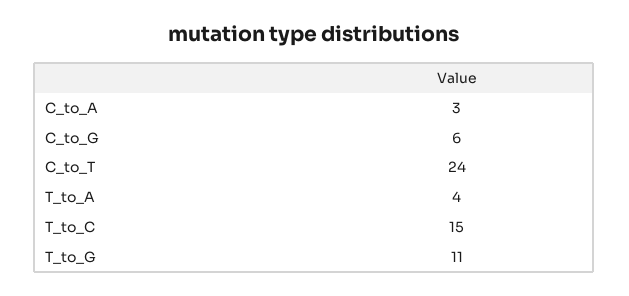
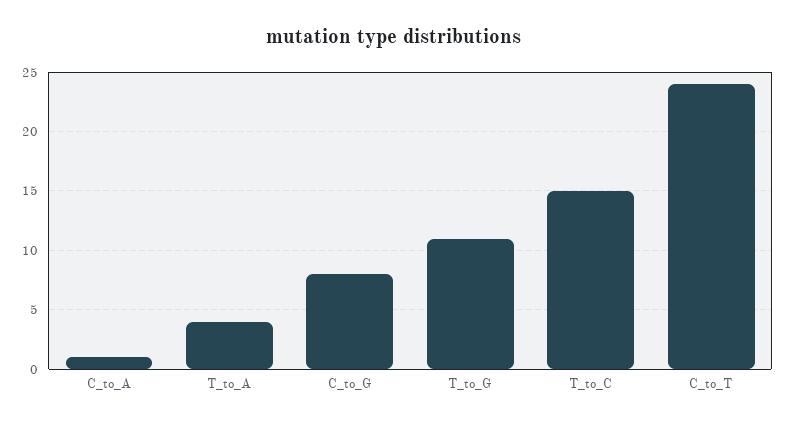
C_to_A: 3 -> 1
C_to_G: 6 -> 8

